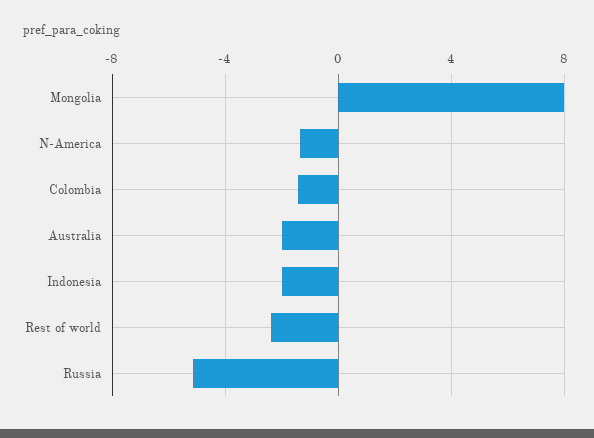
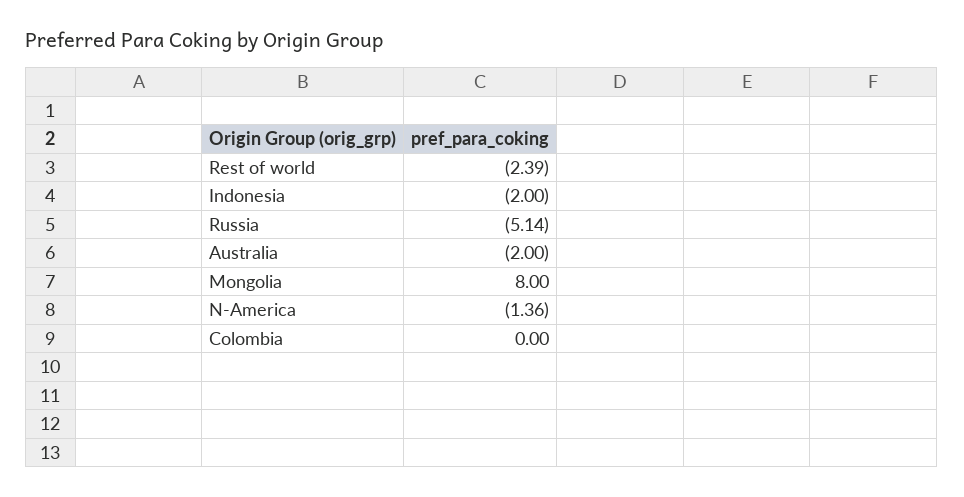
Colombia: -1.5 -> 0

